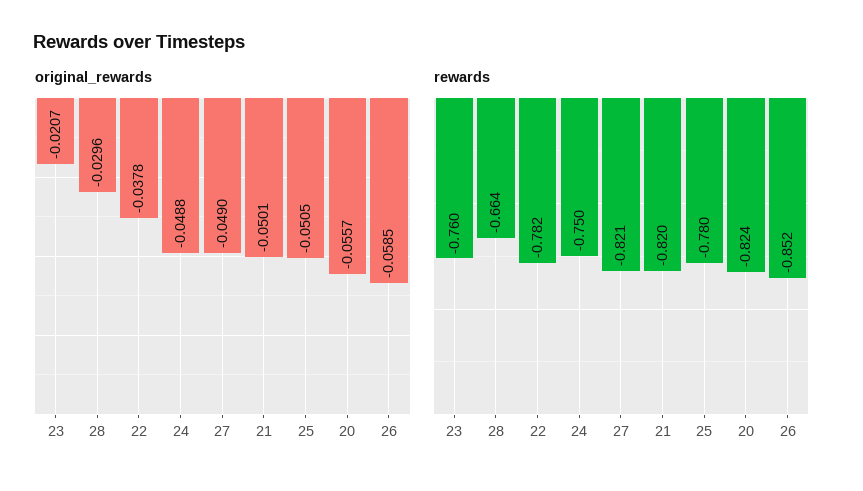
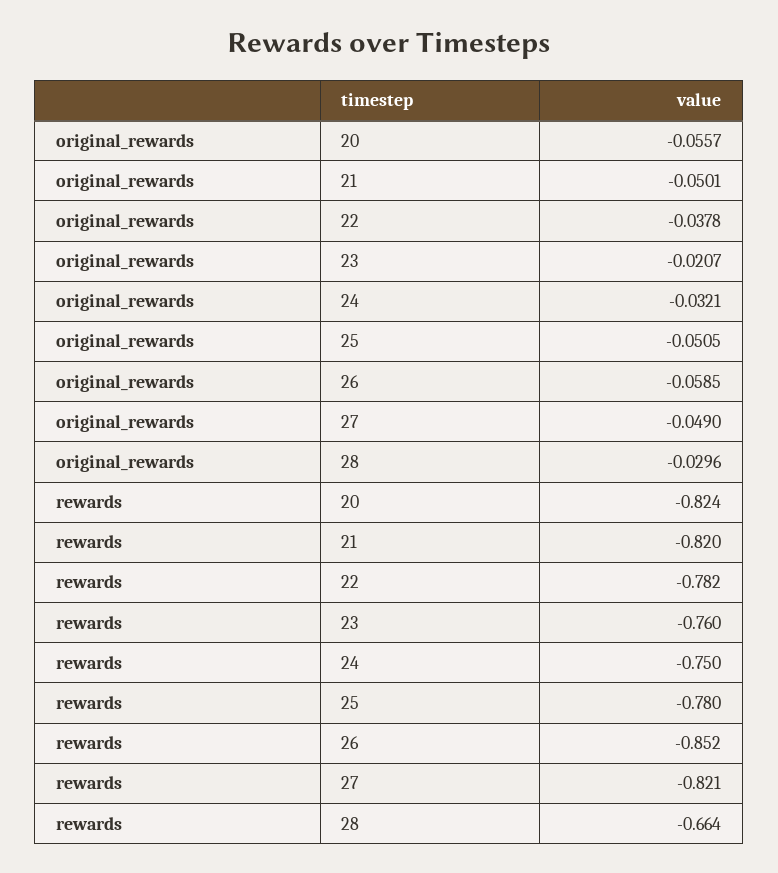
original_rewards, 24: -0.0488 -> -0.0321

